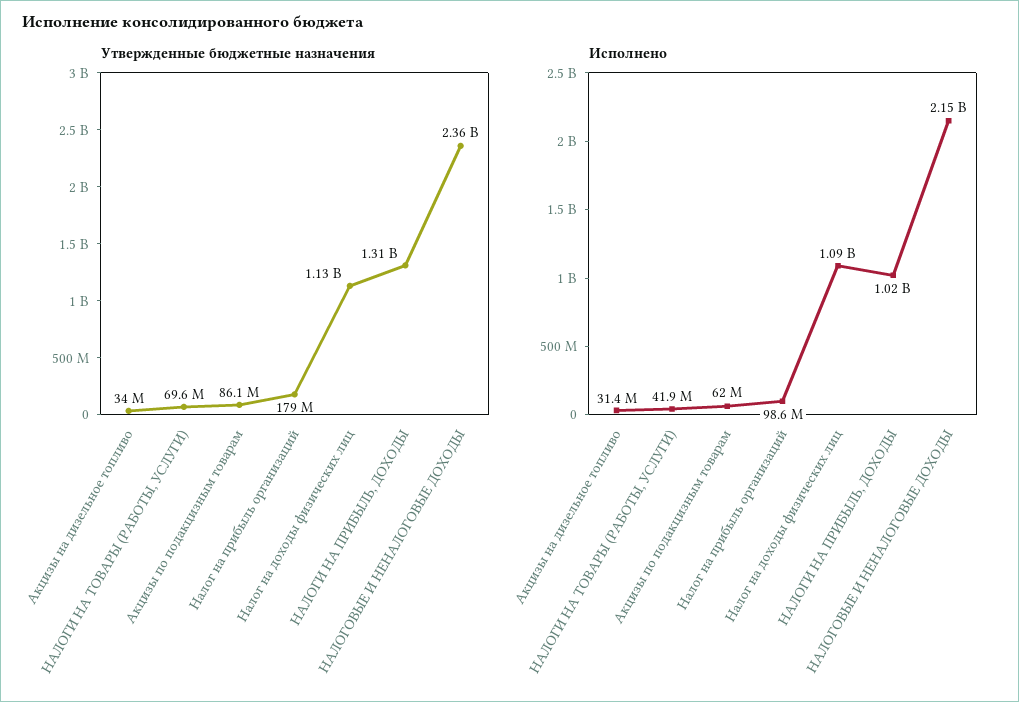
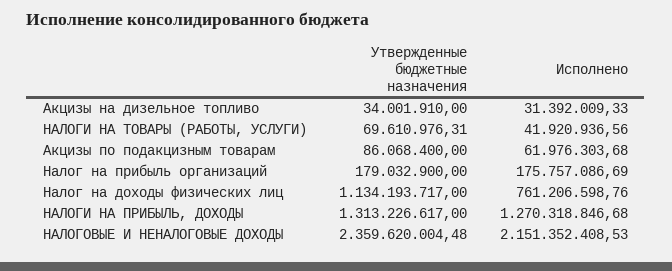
Исполнено, Налог на прибыль организаций: 98600000 -> 175757086.69
Исполнено, Налог на доходы физических лиц: 1090000000 -> 761206598.76
Исполнено, НАЛОГИ НА ПРИБЫЛЬ, ДОХОДЫ: 1020000000 -> 1270318846.68

